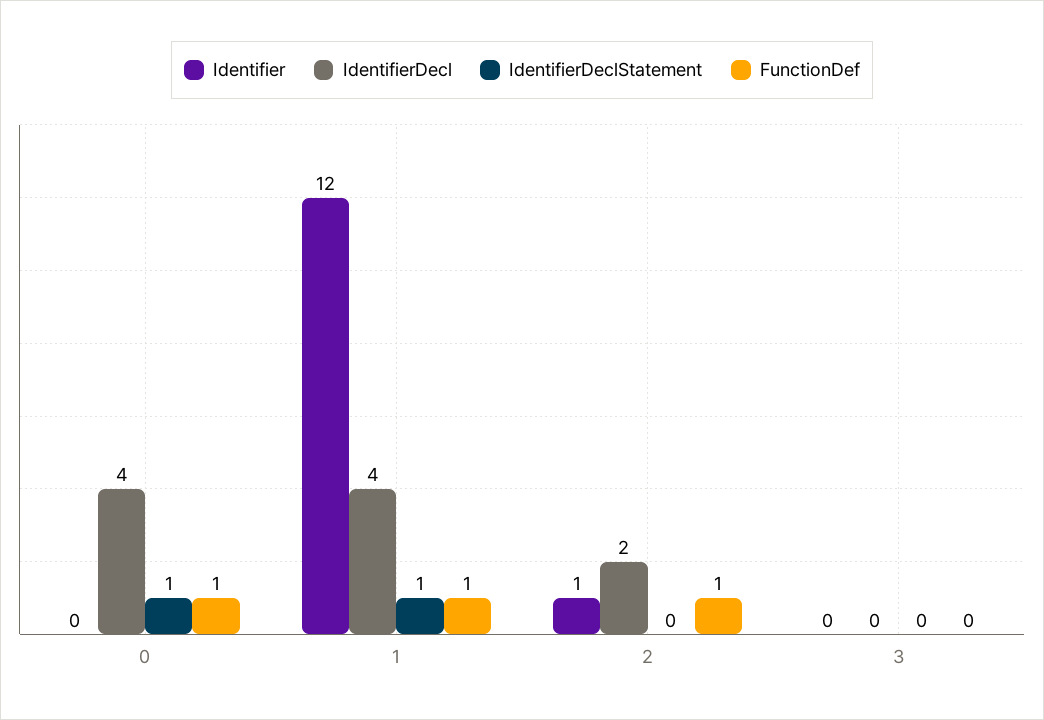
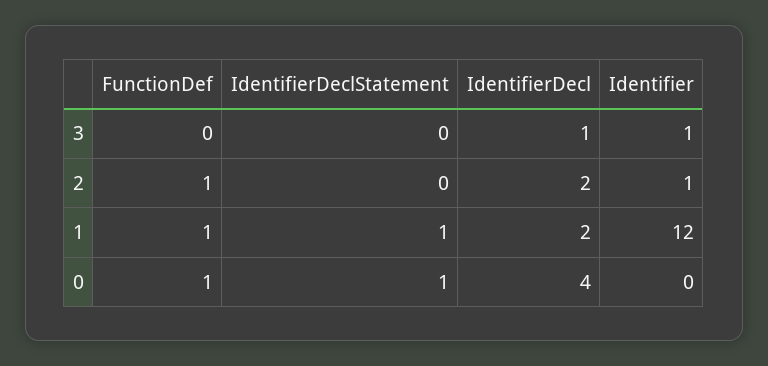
IdentifierDecl, 1: 4 -> 2
Identifier, 3: 0 -> 1
IdentifierDecl, 3: 0 -> 1

